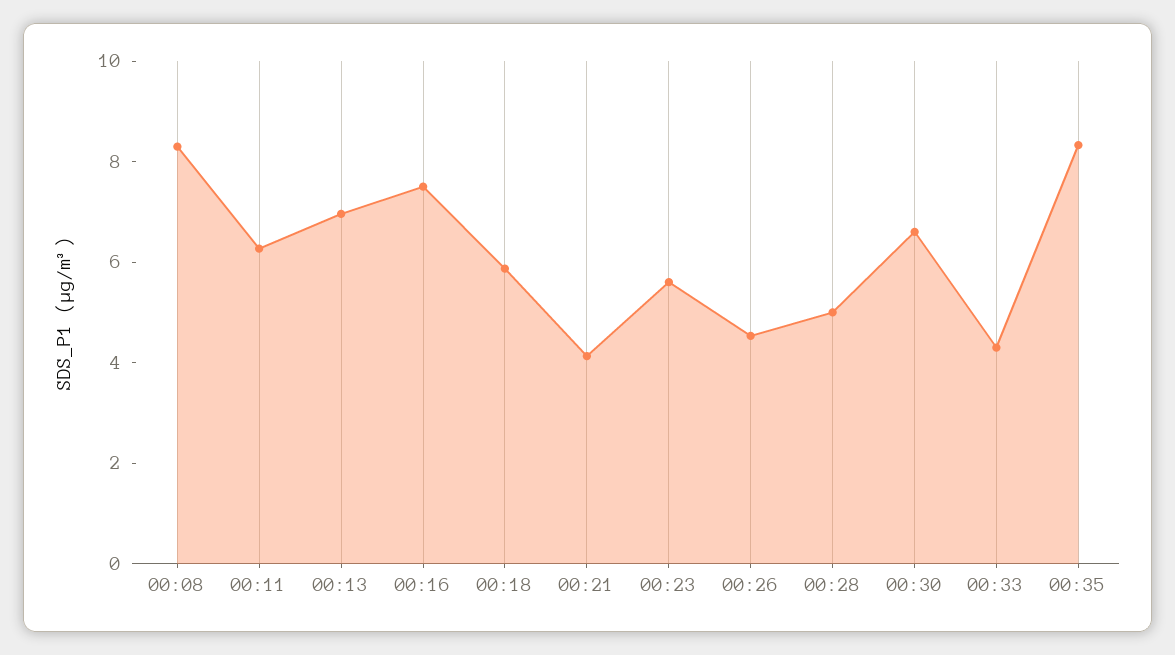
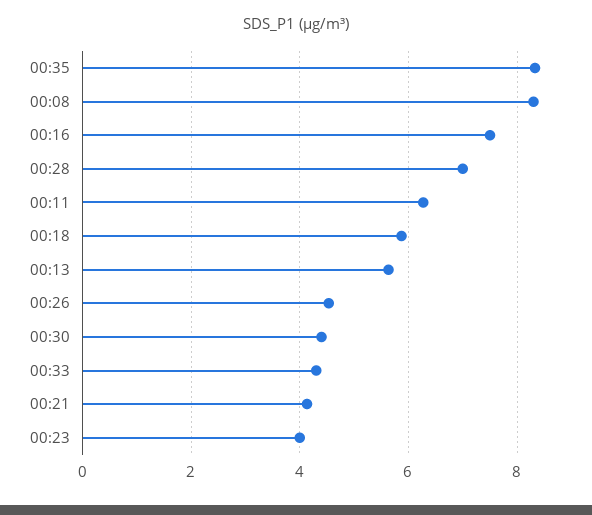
00:13: 7 -> 5.6
00:23: 5.5 -> 4
00:28: 5 -> 7
00:30: 6.5 -> 4.4

